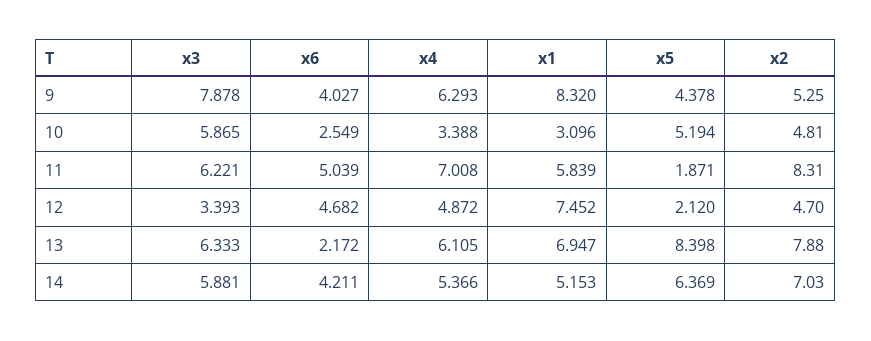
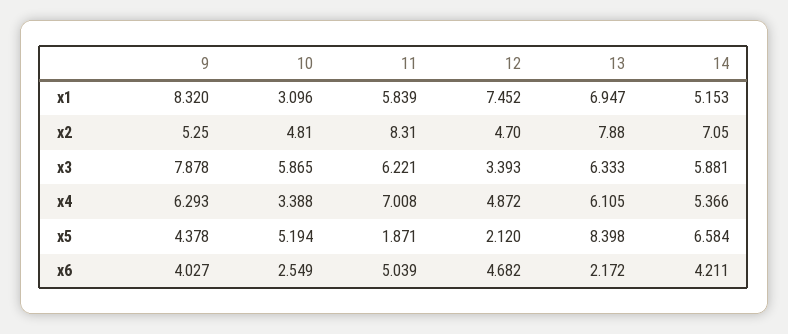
x5, 14: 6.369 -> 6.584
x2, 14: 7.03 -> 7.05

